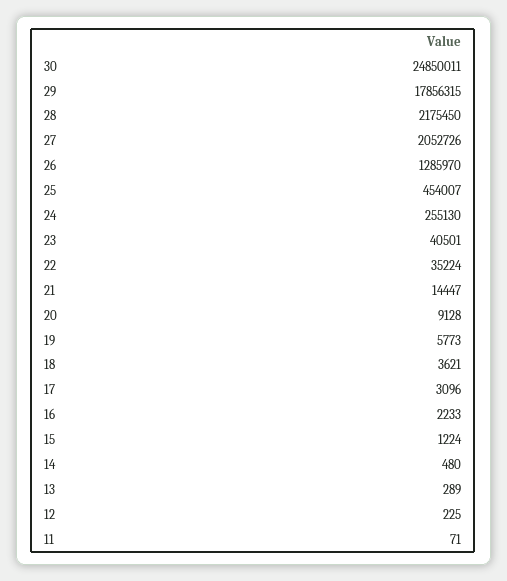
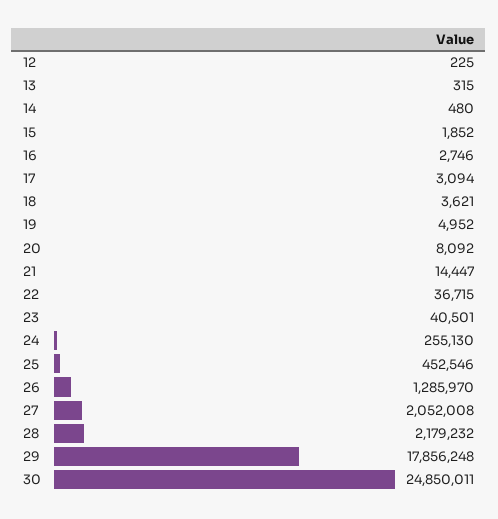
29: 17856315 -> 17856248
28: 2175450 -> 2179232
27: 2052726 -> 2052008
25: 454007 -> 452546
22: 35224 -> 36715
20: 9128 -> 8092
19: 5773 -> 4952
17: 3096 -> 3094
16: 2233 -> 2746
15: 1224 -> 1852
13: 289 -> 315
11: 71 -> none

